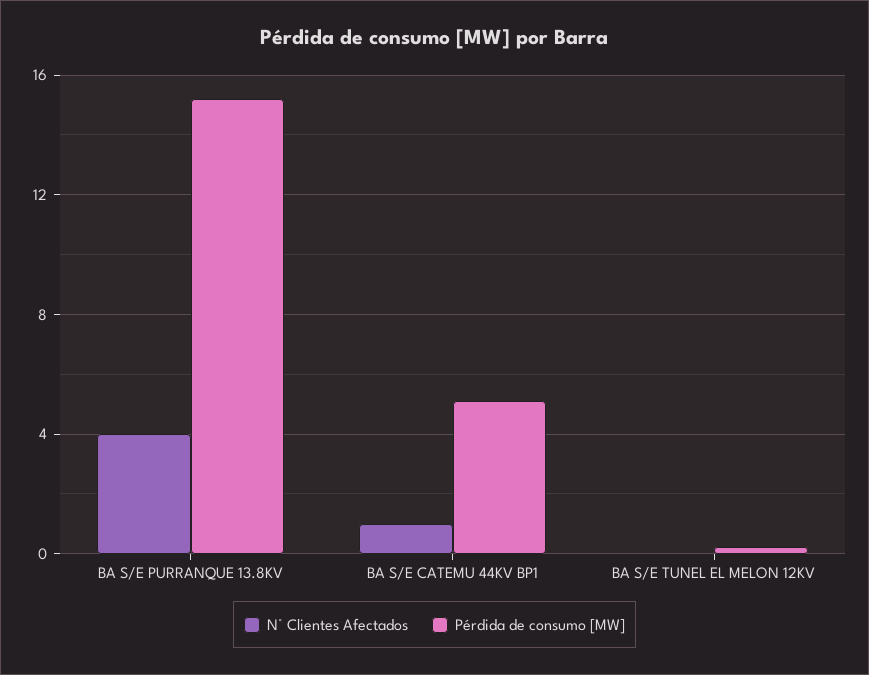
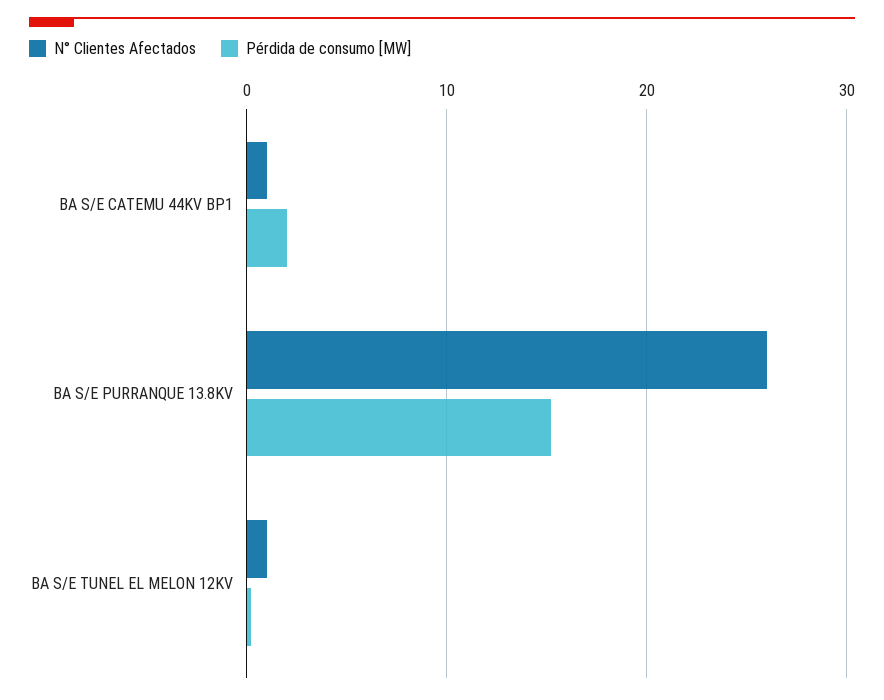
N° Clientes Afectados, BA S/E PURRANQUE 13.8KV: 4 -> 26
Pérdida de consumo [MW], BA S/E CATEMU 44KV BP1: 5 -> 2
N° Clientes Afectados, BA S/E TUNEL EL MELON 12KV: 0 -> 1

